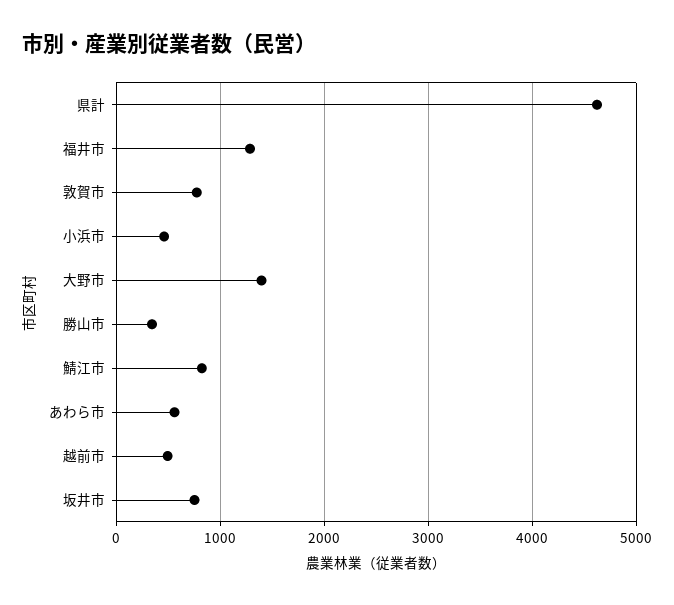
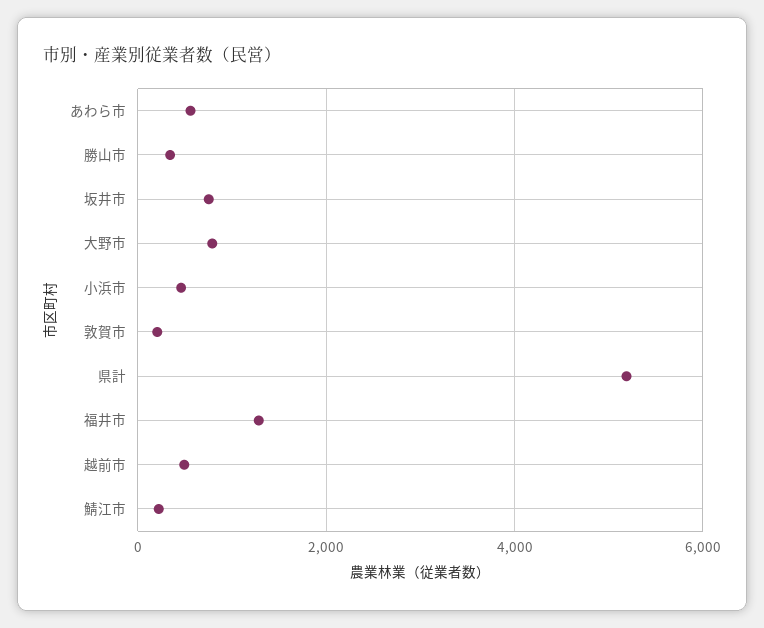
県計: 4600 -> 5200
敦賀市: 800 -> 200
大野市: 1400 -> 800
鯖江市: 800 -> 200

